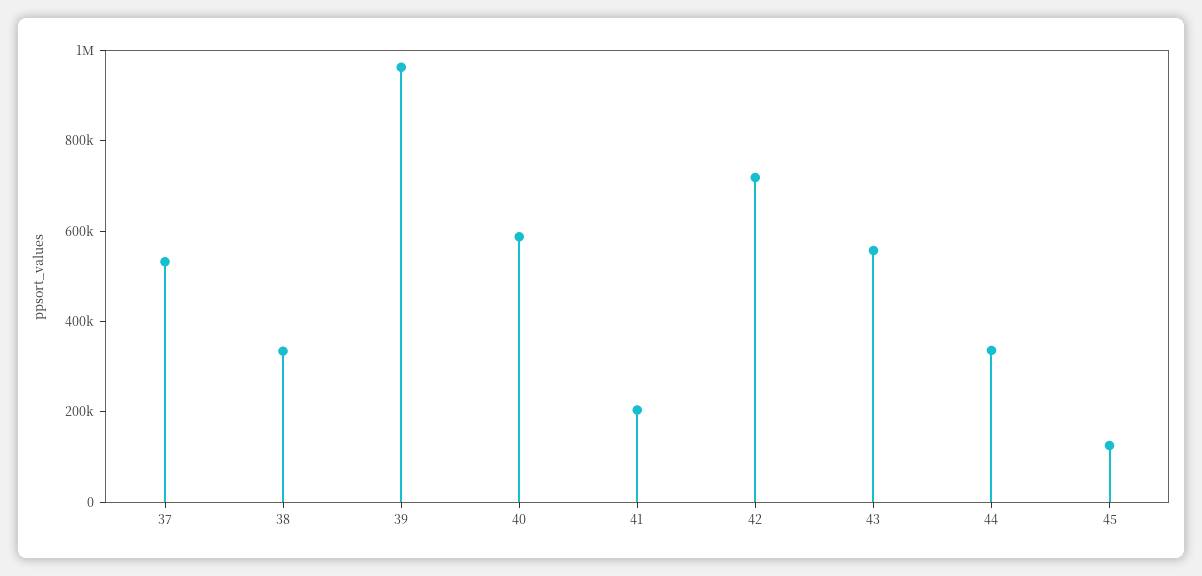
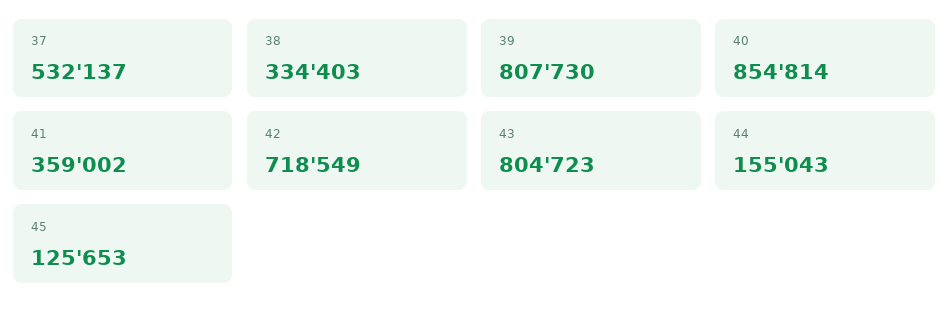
39: 950000 -> 807730
40: 600000 -> 854814
41: 200000 -> 359002
43: 550000 -> 804723
44: 350000 -> 155043

